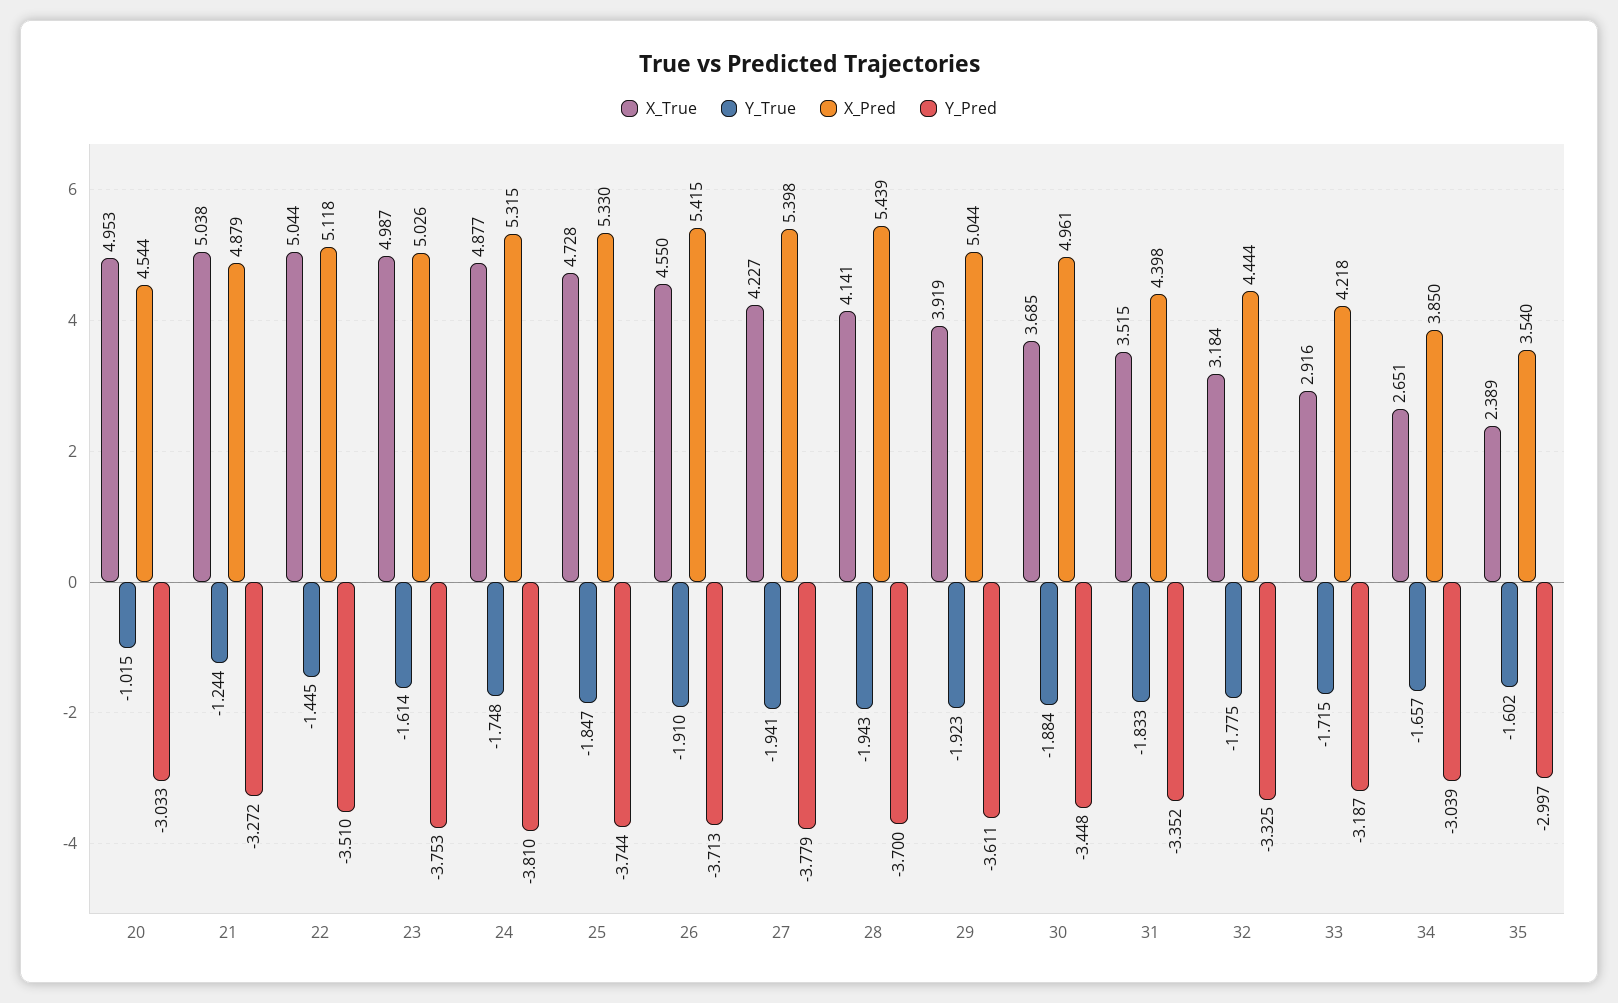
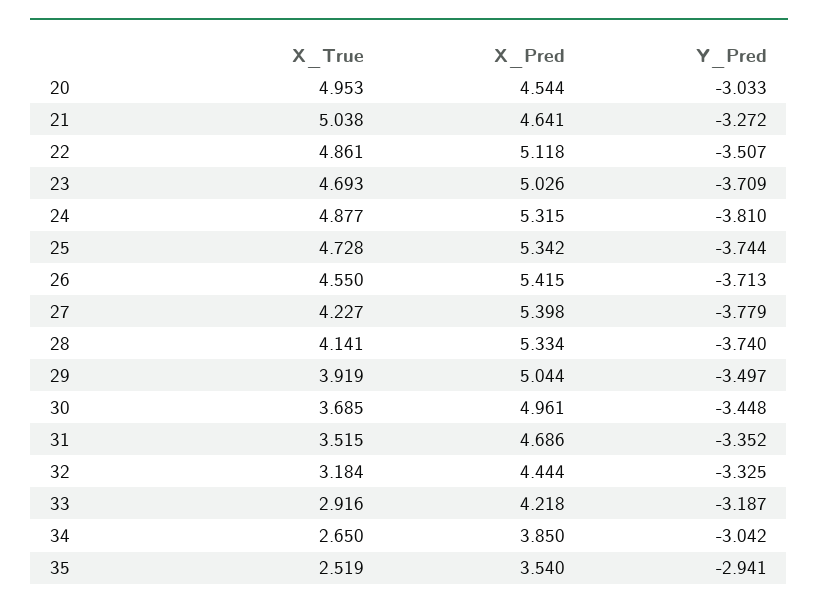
Y_True, 20: -1.015 -> none
Y_True, 21: -1.244 -> none
X_Pred, 21: 4.879 -> 4.641
X_True, 22: 5.044 -> 4.861
Y_True, 22: -1.445 -> none
Y_Pred, 22: -3.51 -> -3.507
X_True, 23: 4.987 -> 4.693
Y_True, 23: -1.614 -> none
Y_Pred, 23: -3.753 -> -3.709
Y_True, 24: -1.748 -> none
Y_True, 25: -1.847 -> none
X_Pred, 25: 5.33 -> 5.342
Y_True, 26: -1.91 -> none
Y_True, 27: -1.941 -> none
Y_True, 28: -1.943 -> none
X_Pred, 28: 5.439 -> 5.334
Y_Pred, 28: -3.7 -> -3.74
Y_True, 29: -1.923 -> none
Y_Pred, 29: -3.611 -> -3.497
Y_True, 30: -1.884 -> none
Y_True, 31: -1.833 -> none
X_Pred, 31: 4.398 -> 4.686
Y_True, 32: -1.775 -> none
Y_True, 33: -1.715 -> none
X_True, 34: 2.651 -> 2.65
Y_True, 34: -1.657 -> none
Y_Pred, 34: -3.039 -> -3.042
X_True, 35: 2.389 -> 2.519
Y_True, 35: -1.602 -> none
Y_Pred, 35: -2.997 -> -2.941

